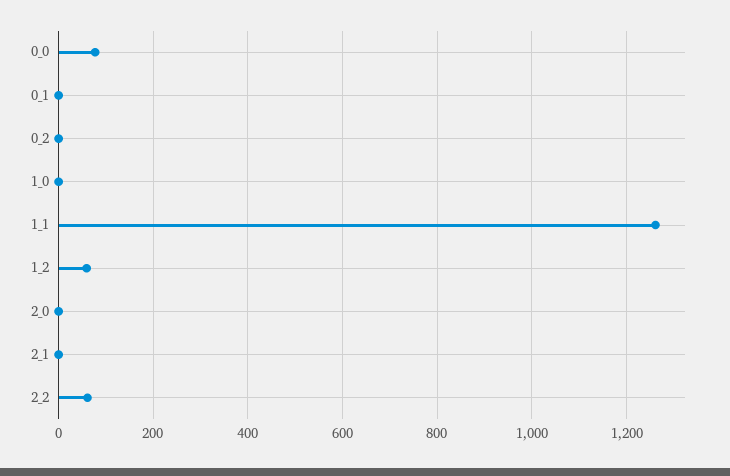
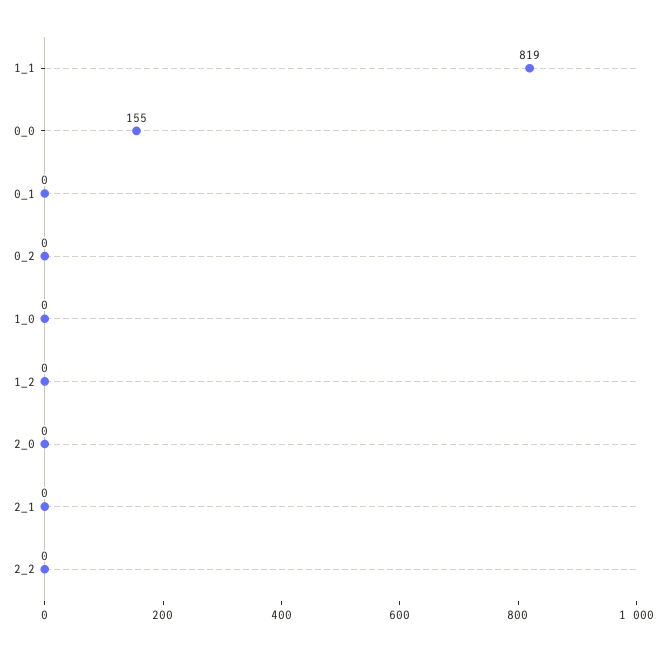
0_0: 80 -> 155
1_1: 1260 -> 819
1_2: 60 -> 0
2_2: 60 -> 0

